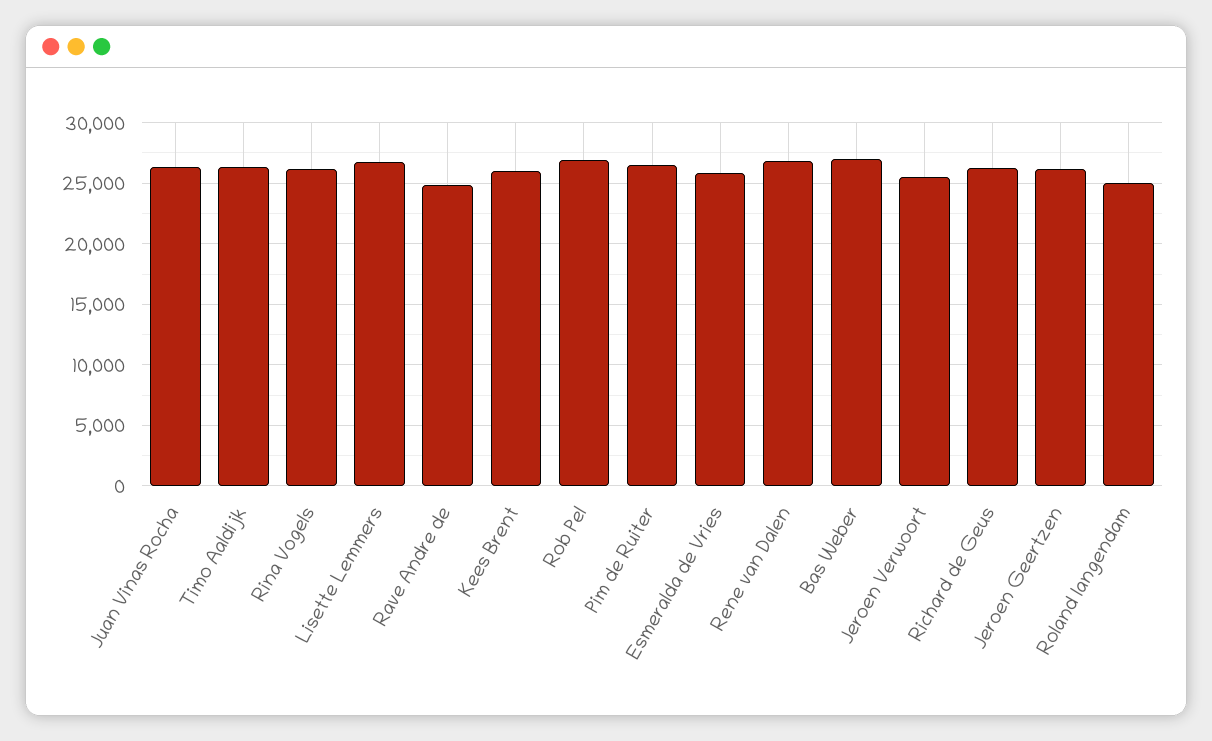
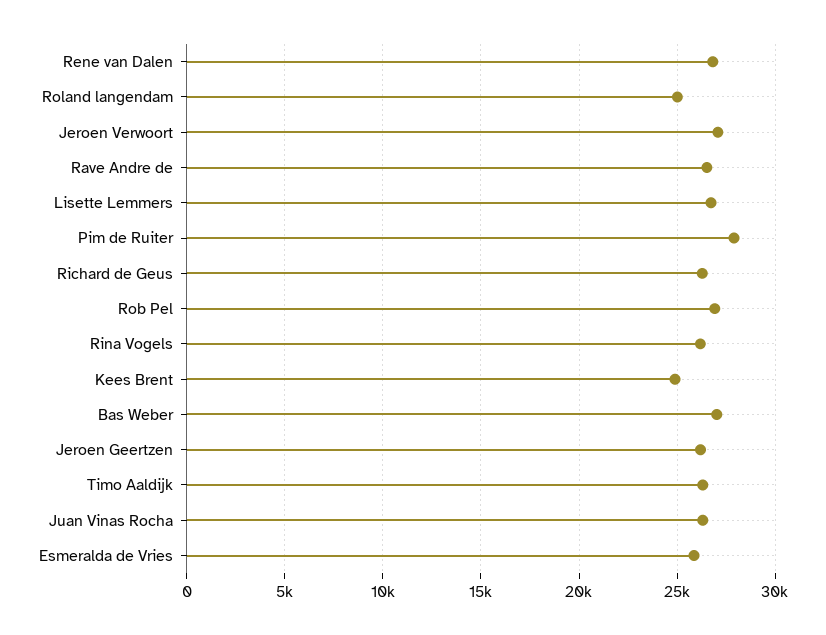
Rave Andre de: 25000 -> 26500
Kees Brent: 26000 -> 25000
Pim de Ruiter: 26500 -> 28000
Jeroen Verwoort: 25500 -> 27000

